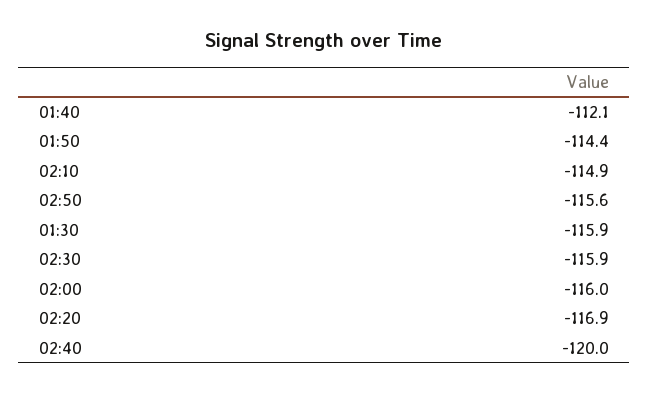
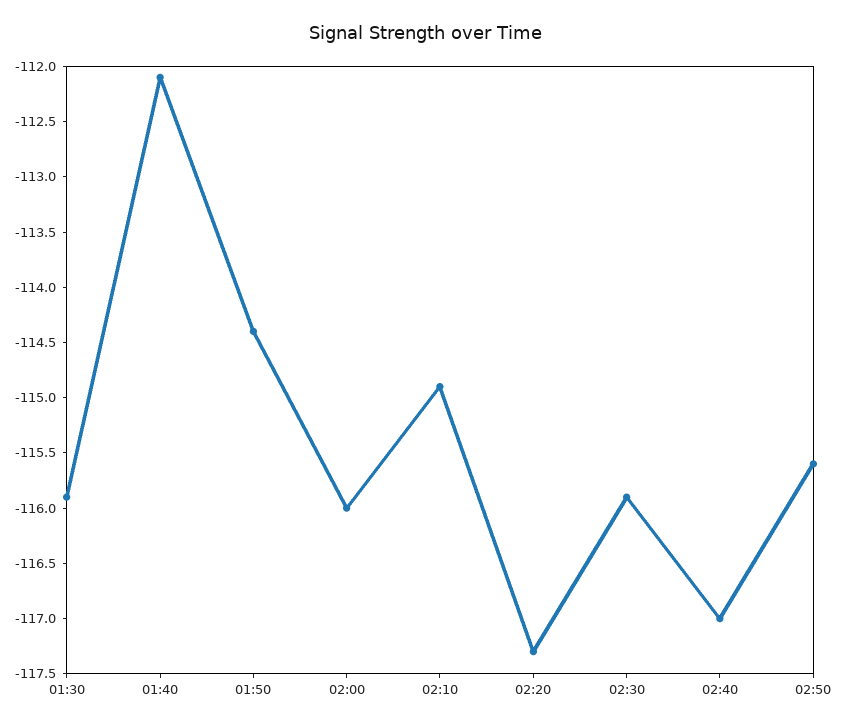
02:20: -116.9 -> -117.3
02:40: -120 -> -117

